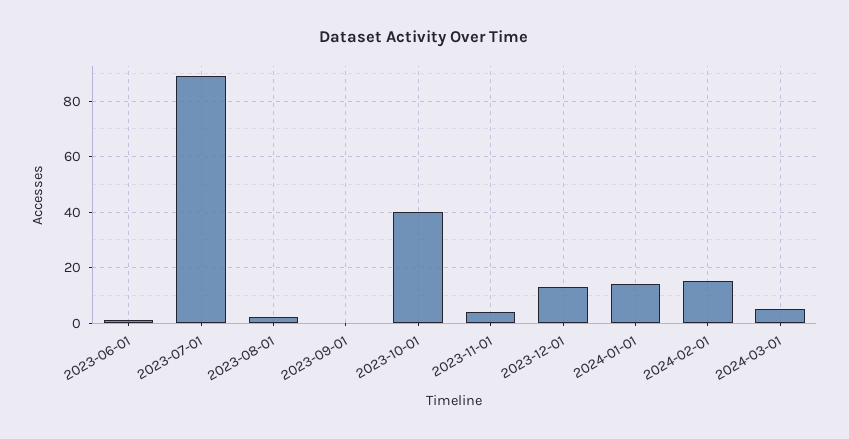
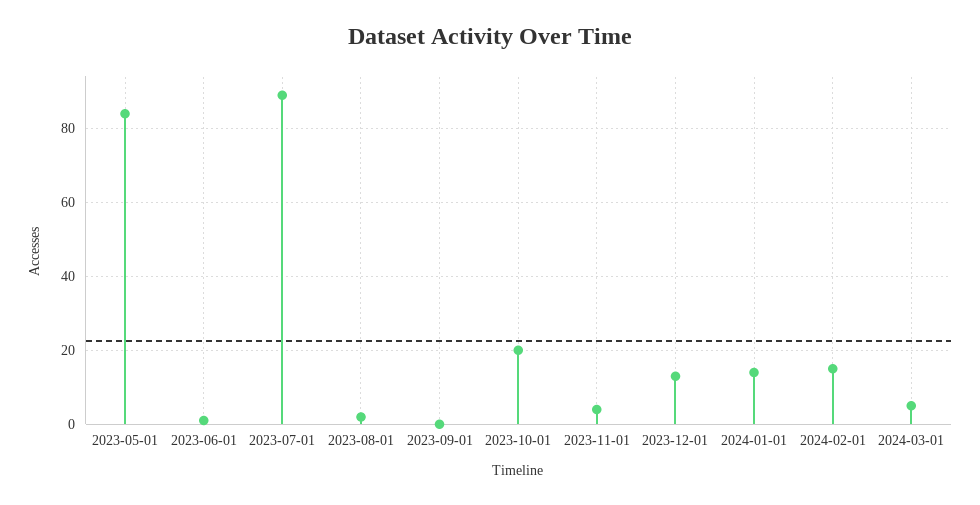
2023-10-01: 40 -> 20
2023-05-01: none -> 85

